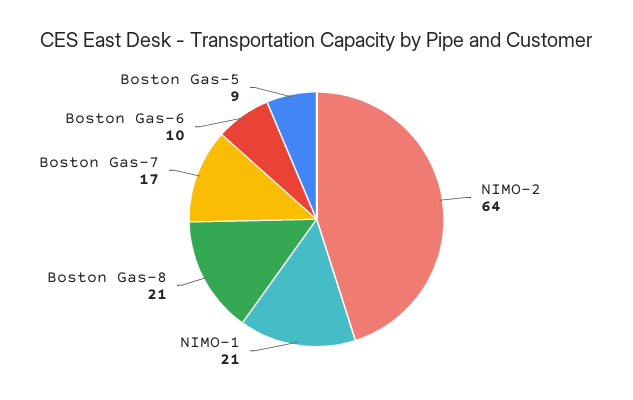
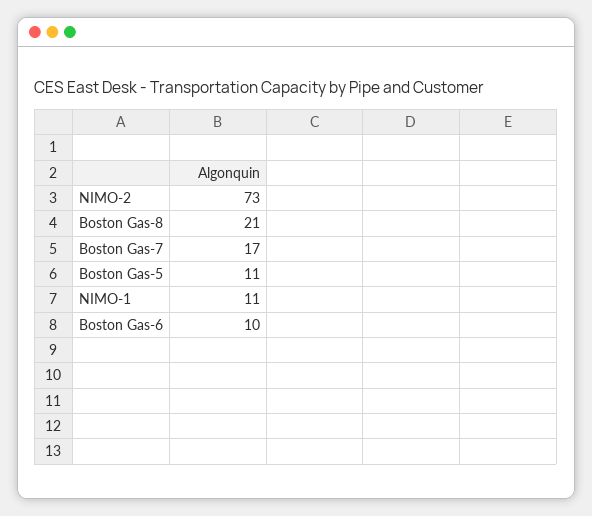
NIMO-2: 64 -> 73
NIMO-1: 21 -> 11
Boston Gas-5: 9 -> 11

